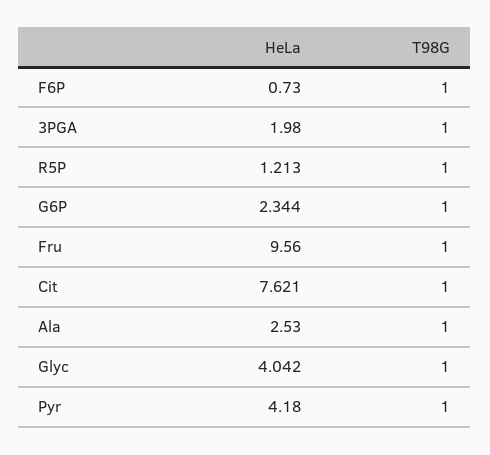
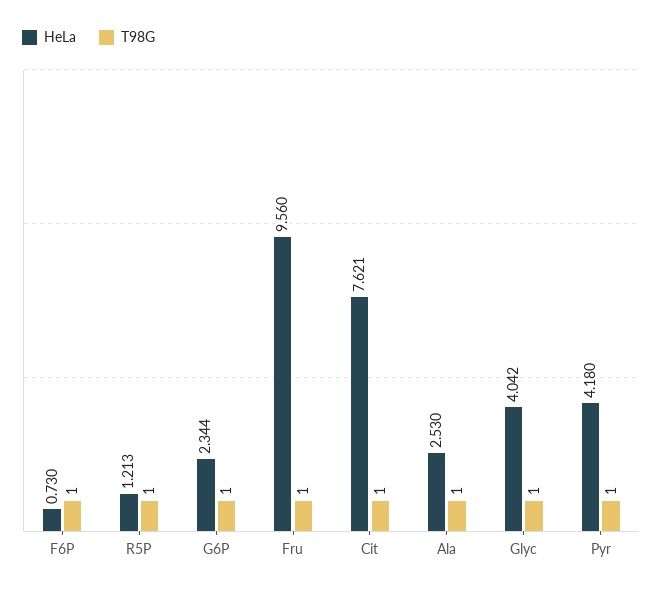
HeLa, 3PGA: 1.98 -> none
T98G, 3PGA: 1 -> none

